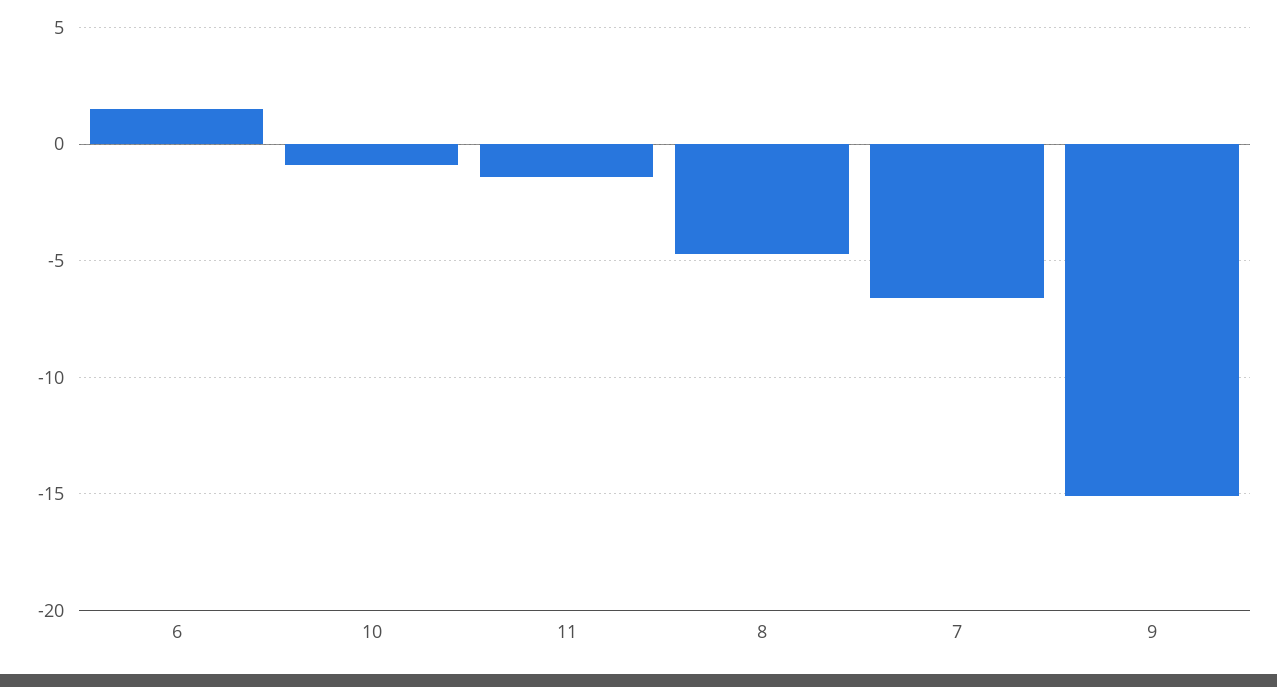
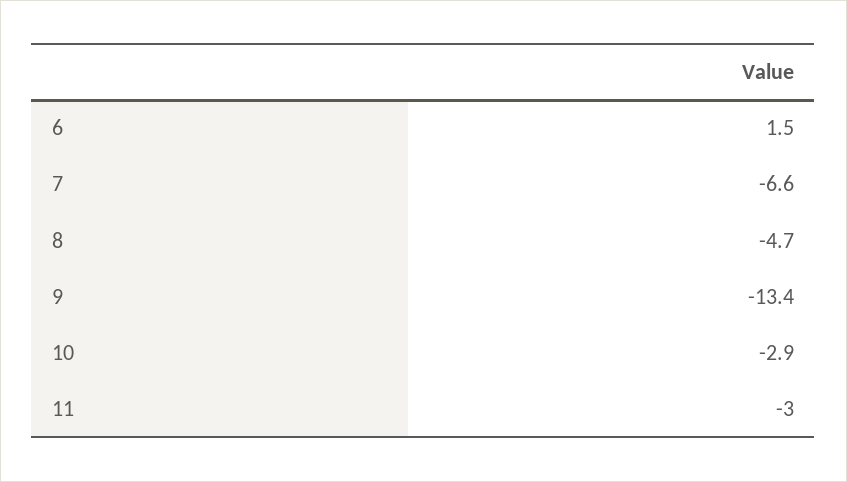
10: -1 -> -2.9
11: -1.5 -> -3
9: -15 -> -13.4

